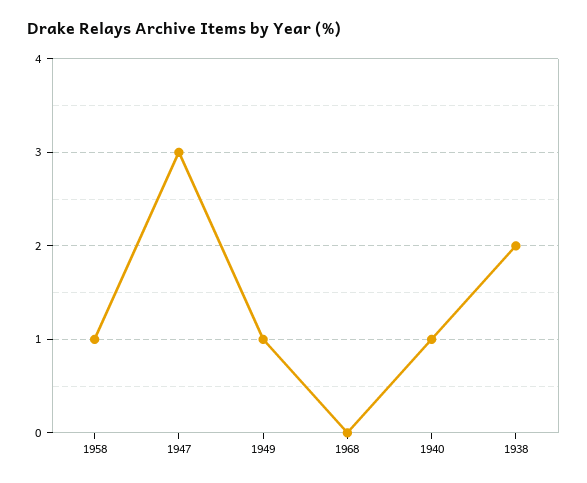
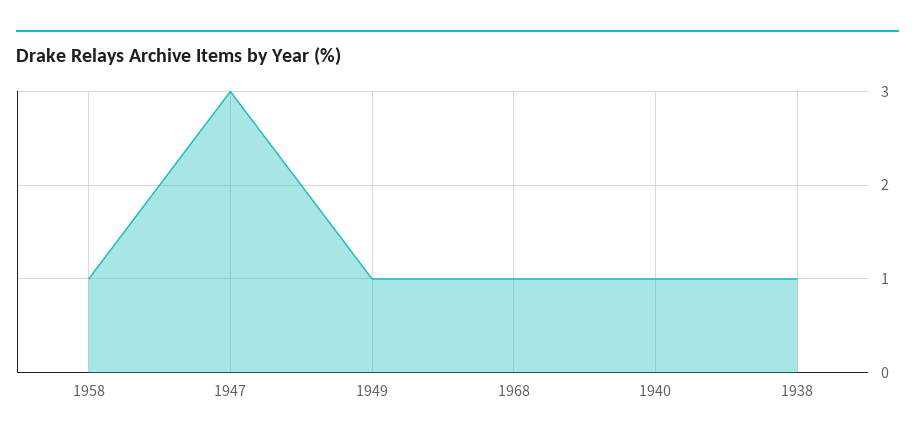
1968: 0 -> 1
1938: 2 -> 1

